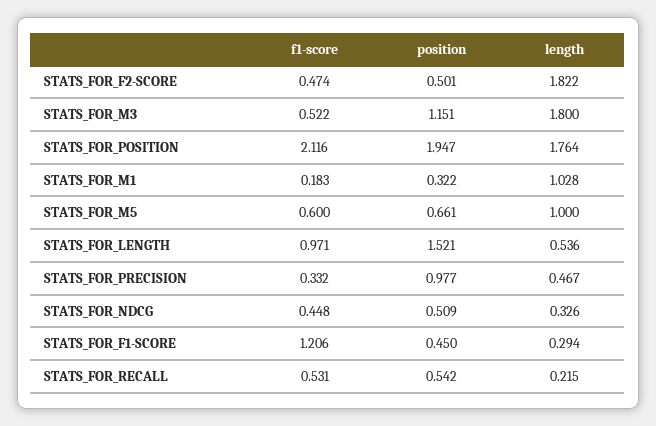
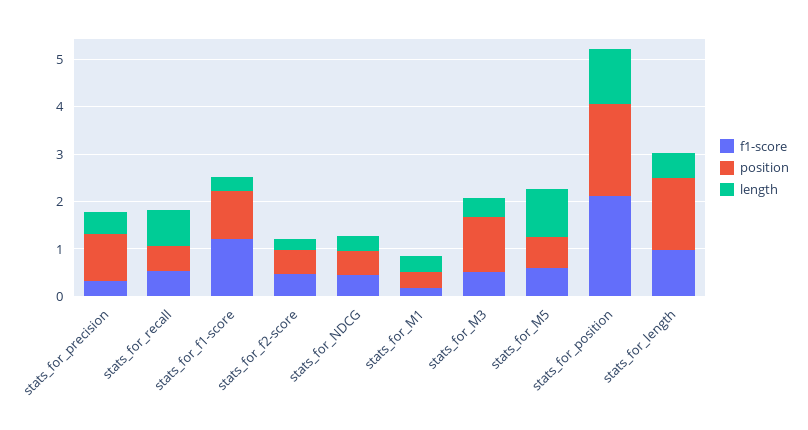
length, STATS_FOR_F2-SCORE: 1.822 -> 0.2
length, STATS_FOR_M3: 1.8 -> 0.4
length, STATS_FOR_POSITION: 1.764 -> 1.2
length, STATS_FOR_M1: 1.028 -> 0.4
position, STATS_FOR_F1-SCORE: 0.45 -> 1
length, STATS_FOR_RECALL: 0.215 -> 0.8

